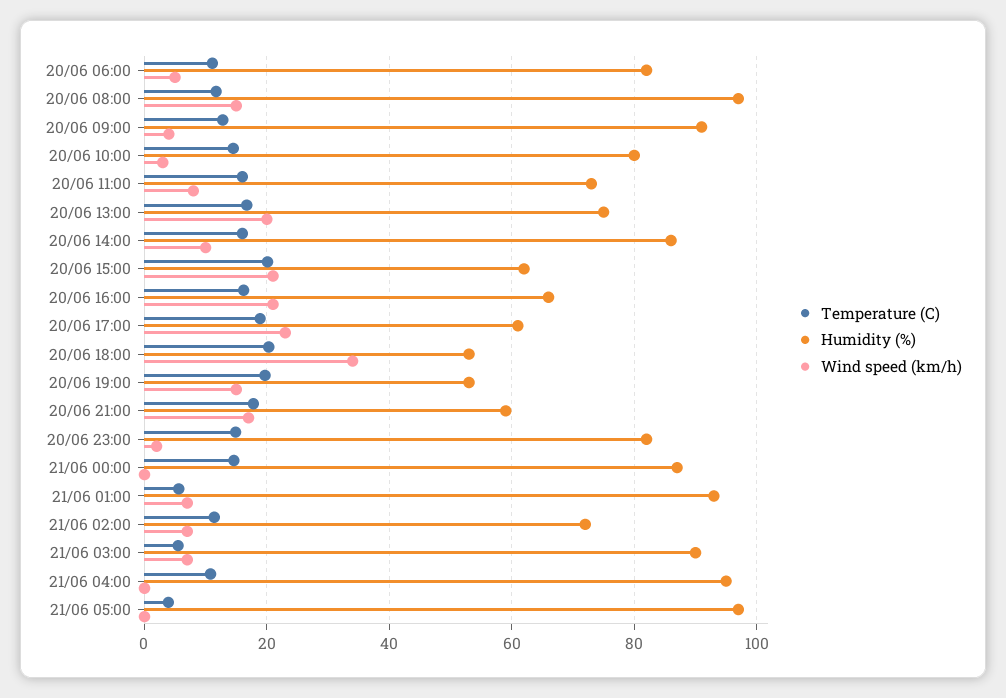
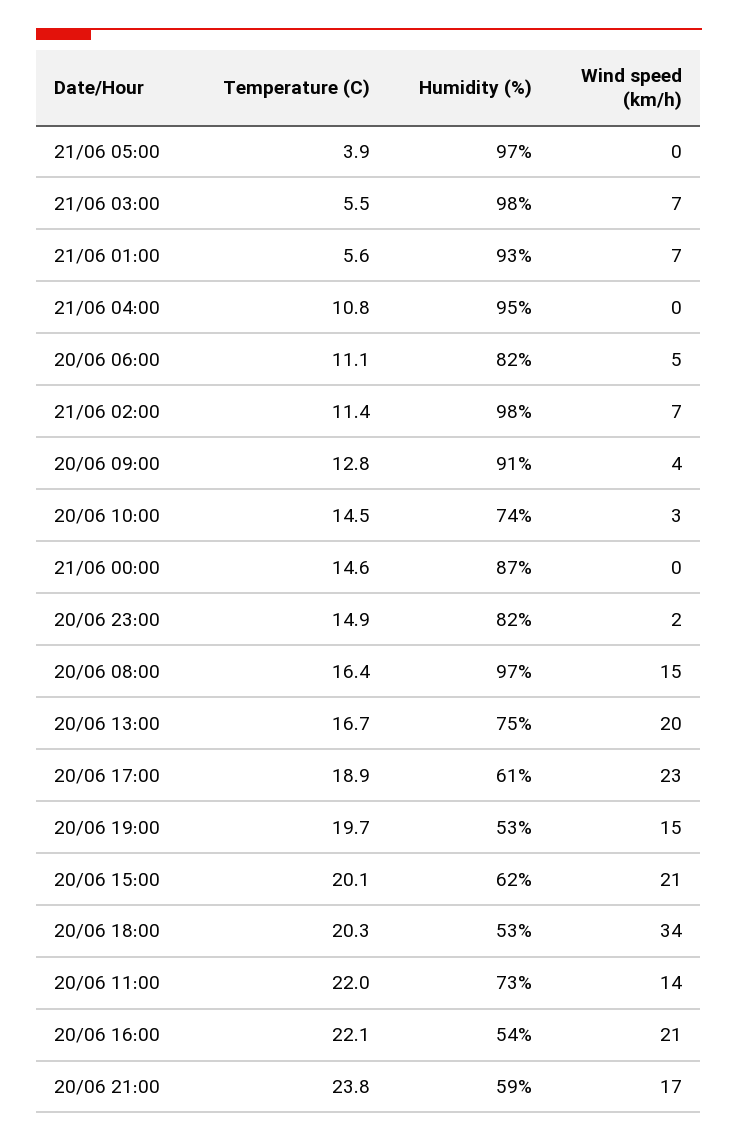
Temperature (C), 20/06 08:00: 12 -> 16.4
Humidity (%), 20/06 10:00: 80 -> 74
Temperature (C), 20/06 11:00: 16 -> 22
Wind speed (km/h), 20/06 11:00: 8 -> 14
Temperature (C), 20/06 14:00: 16 -> none
Humidity (%), 20/06 14:00: 86 -> none
Wind speed (km/h), 20/06 14:00: 10 -> none
Temperature (C), 20/06 16:00: 16 -> 22.1
Humidity (%), 20/06 16:00: 66 -> 54
Temperature (C), 20/06 21:00: 18 -> 23.8
Humidity (%), 21/06 02:00: 72 -> 98
Humidity (%), 21/06 03:00: 90 -> 98

